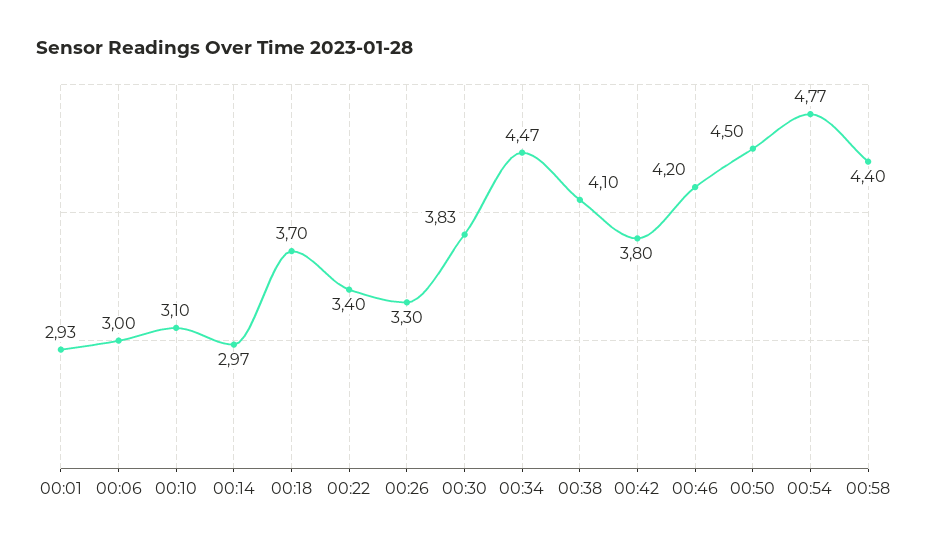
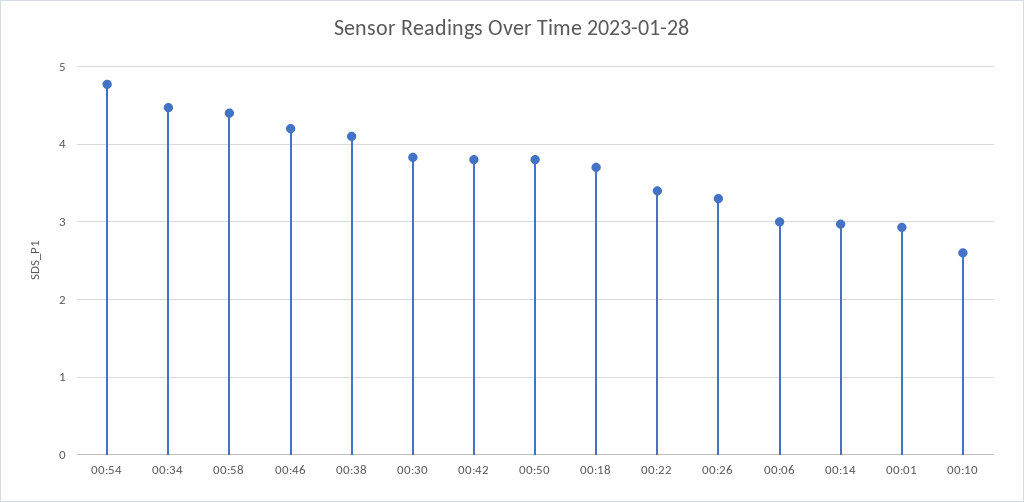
00:10: 3.1 -> 2.6
00:50: 4.5 -> 3.8

